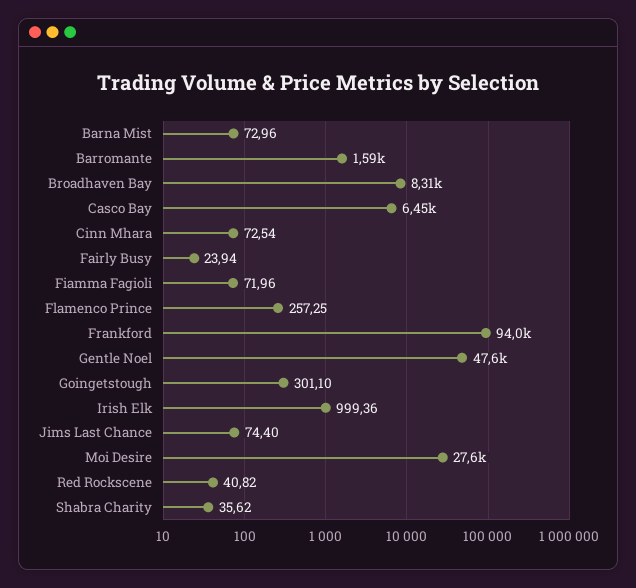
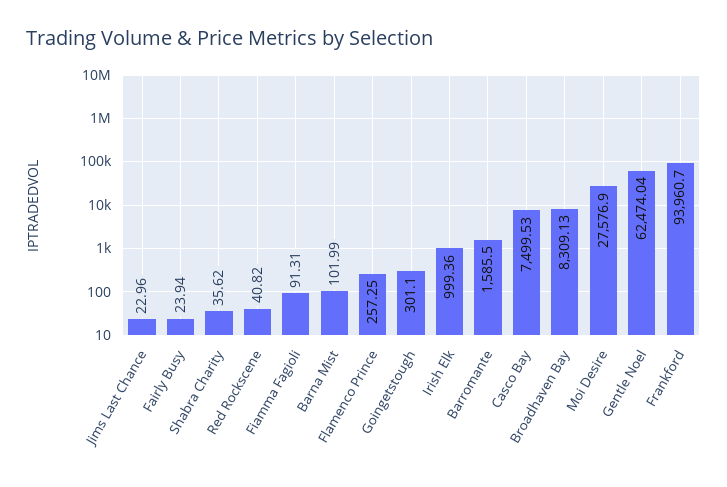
Barna Mist: 72.96 -> 101.99
Casco Bay: 6450 -> 7499.53
Cinn Mhara: 72.54 -> none
Fiamma Fagioli: 71.96 -> 91.31
Gentle Noel: 47600 -> 62474.04
Jims Last Chance: 74.4 -> 22.96

